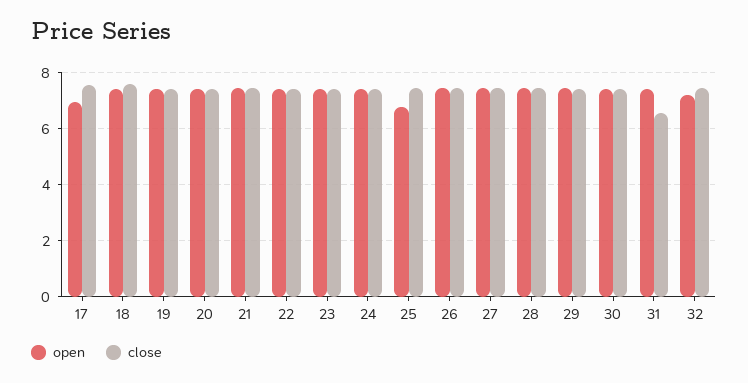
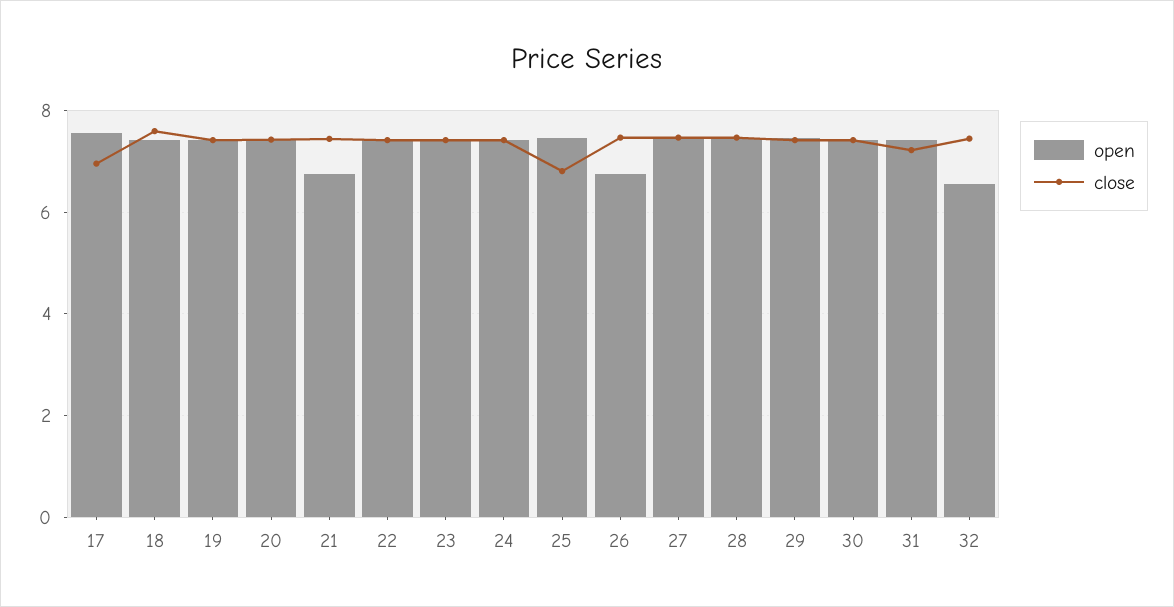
open, 17: 7 -> 7.6
close, 17: 7.5 -> 7
open, 21: 7.5 -> 6.8
open, 25: 6.75 -> 7.4
close, 25: 7.5 -> 6.8
open, 26: 7.5 -> 6.8
close, 31: 6.5 -> 7.2
open, 32: 7.25 -> 6.6

